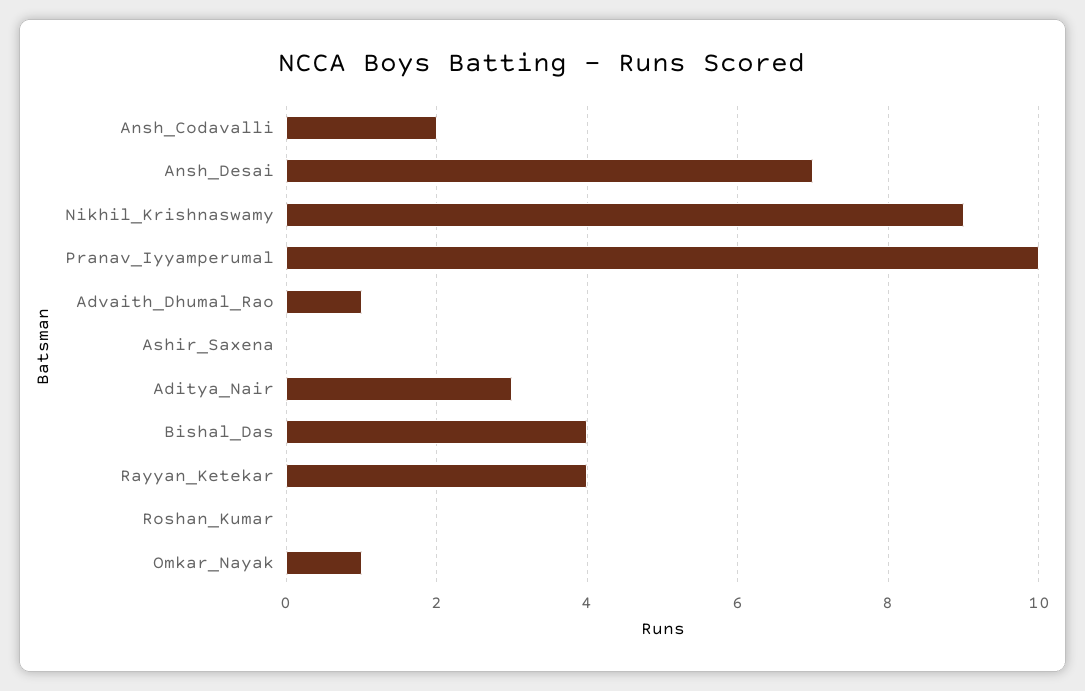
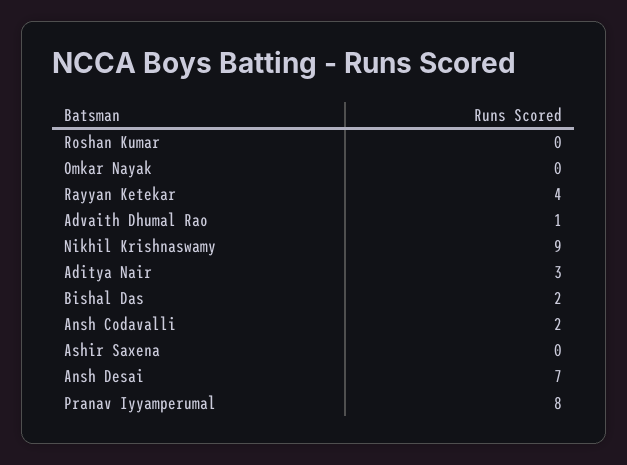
Pranav_Iyyamperumal: 10 -> 8
Bishal_Das: 4 -> 2
Omkar_Nayak: 1 -> 0

